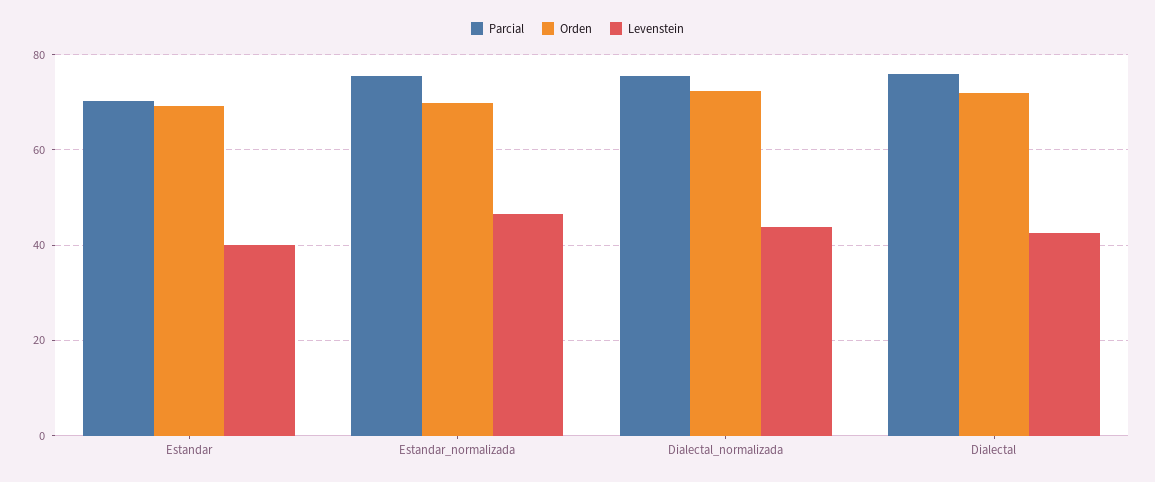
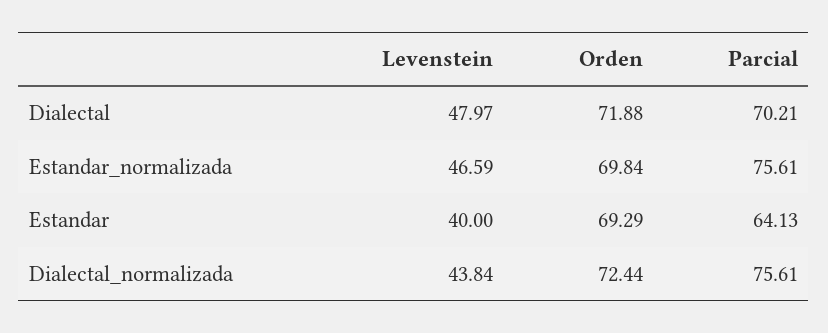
Parcial, Estandar: 70 -> 64.13
Parcial, Dialectal: 76 -> 70.21
Levenstein, Dialectal: 42 -> 47.97

